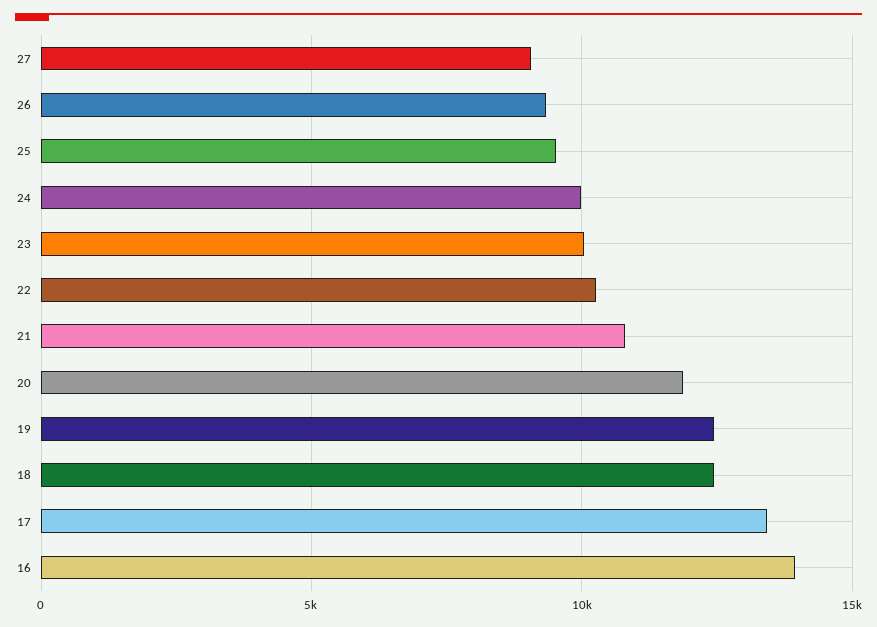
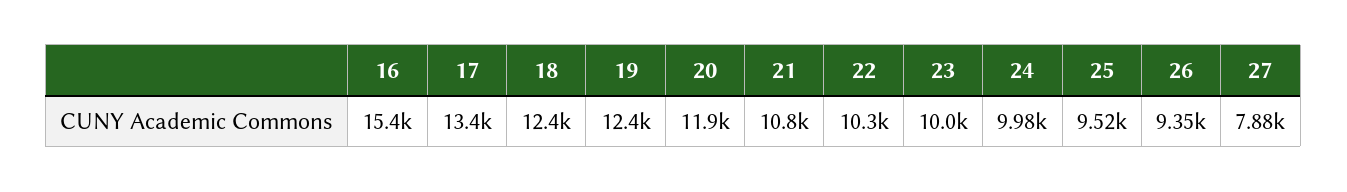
27: 9000 -> 7880
16: 14000 -> 15400

